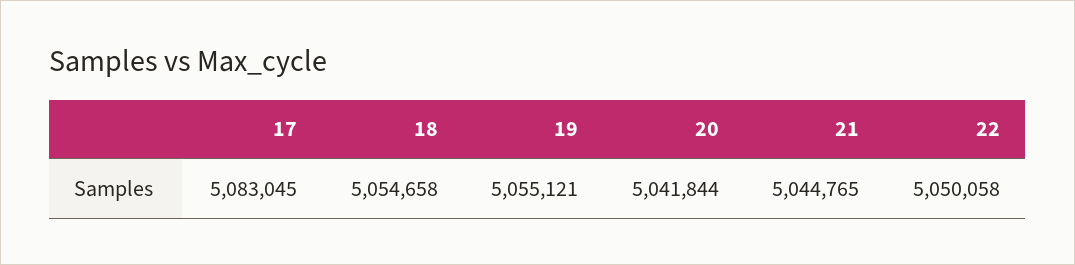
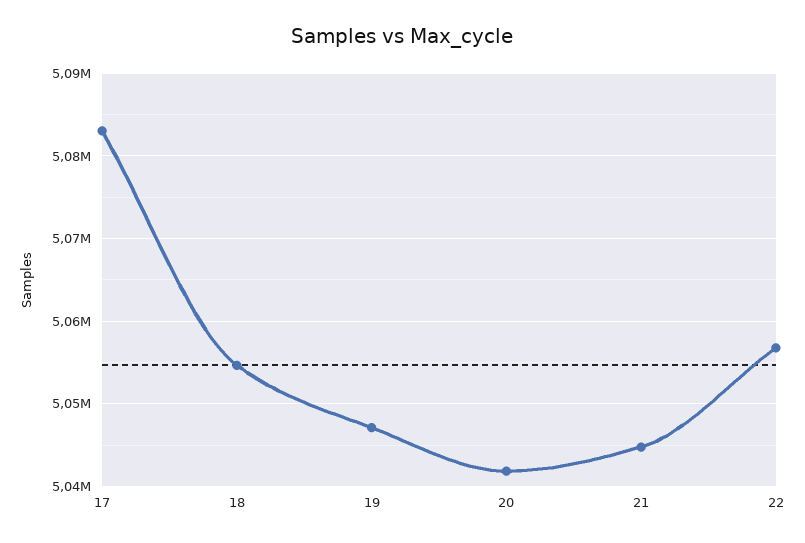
19: 5055121 -> 5047000
22: 5050058 -> 5057000

